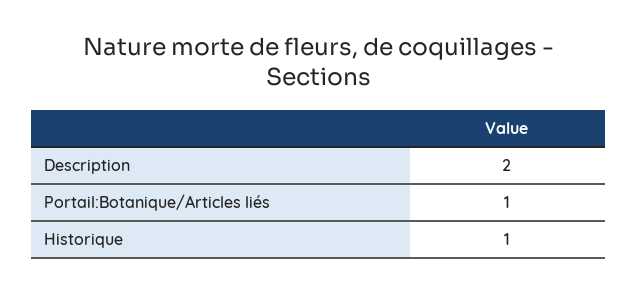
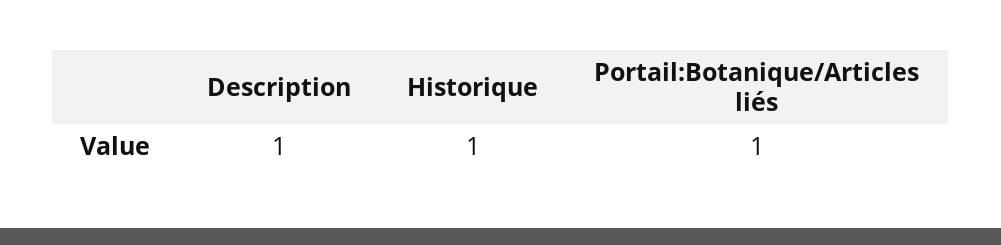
Description: 2 -> 1

